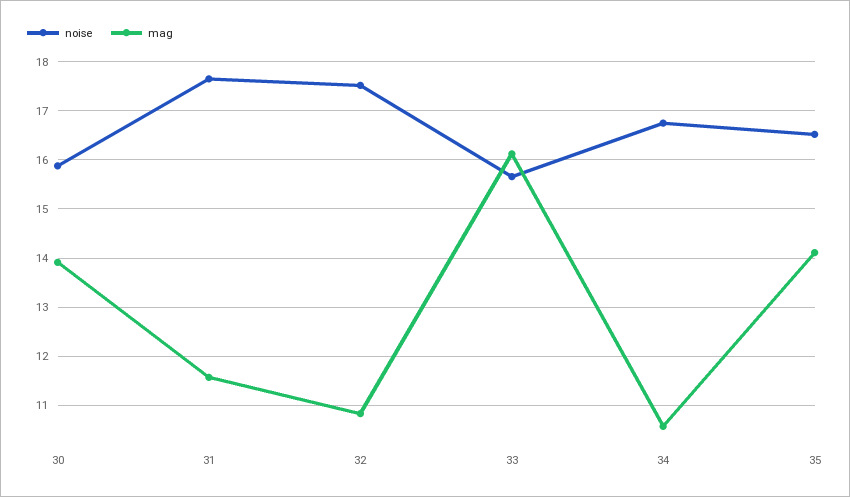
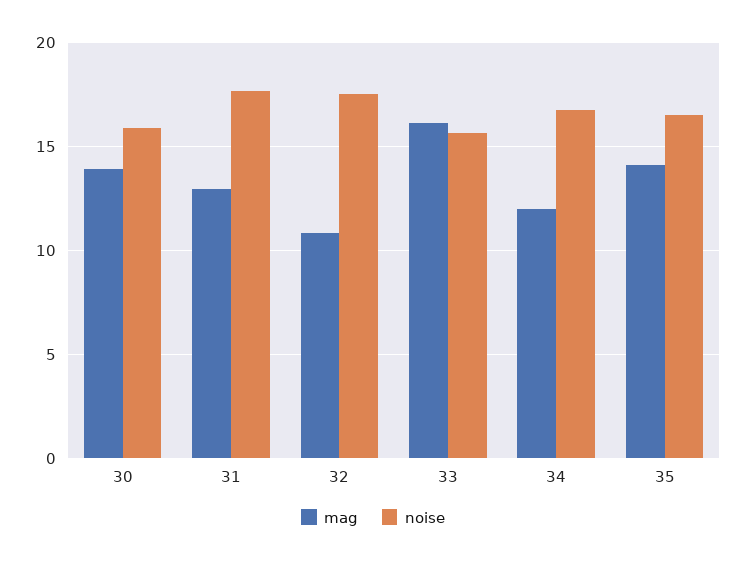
mag, 31: 11.6 -> 13
mag, 34: 10.6 -> 12

